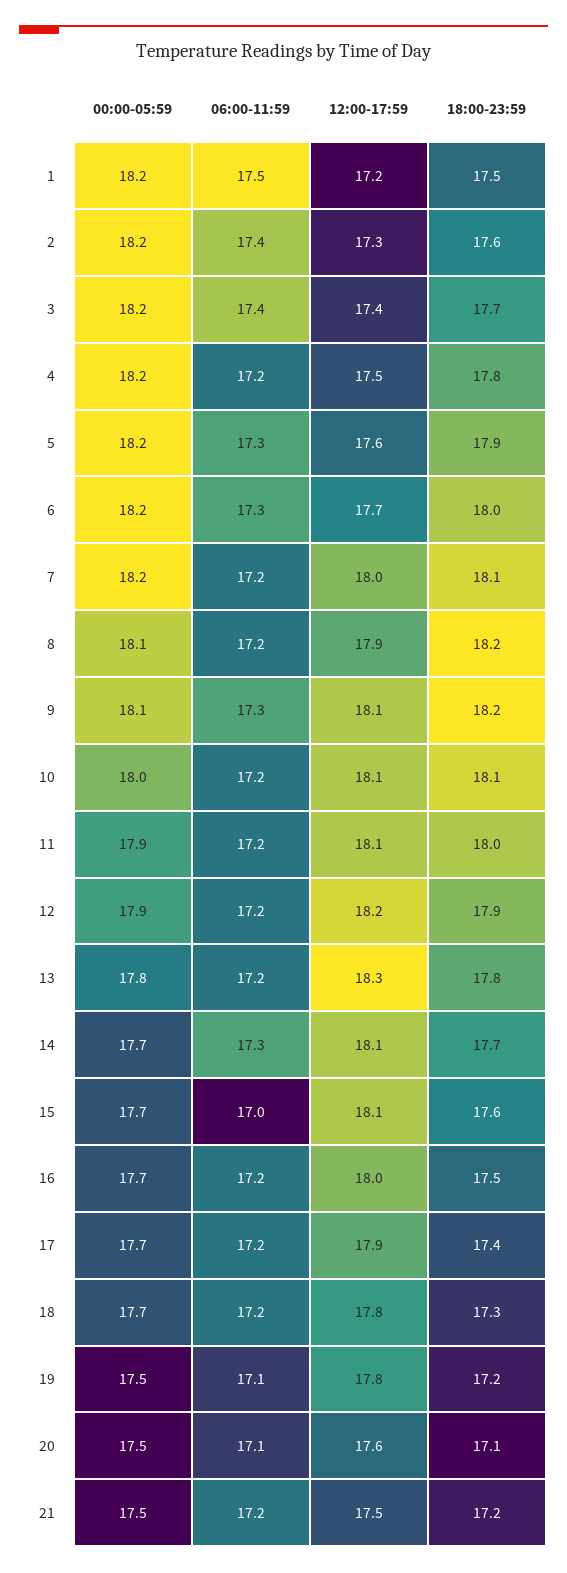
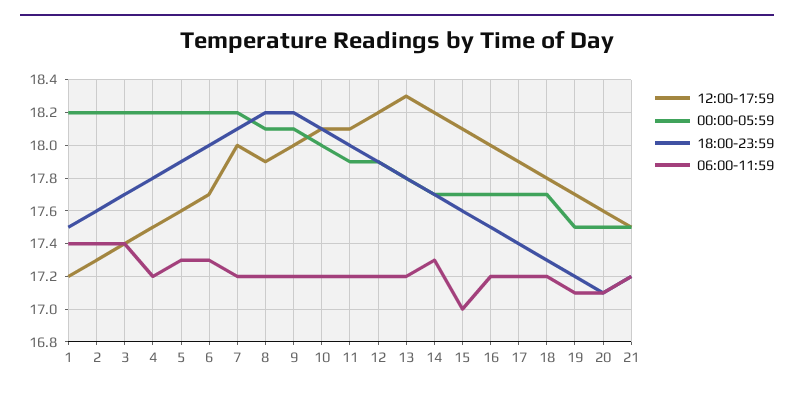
06:00-11:59, 1: 17.5 -> 17.4
06:00-11:59, 9: 17.3 -> 17.2
12:00-17:59, 9: 18.1 -> 18
12:00-17:59, 14: 18.1 -> 18.2
12:00-17:59, 19: 17.8 -> 17.7

